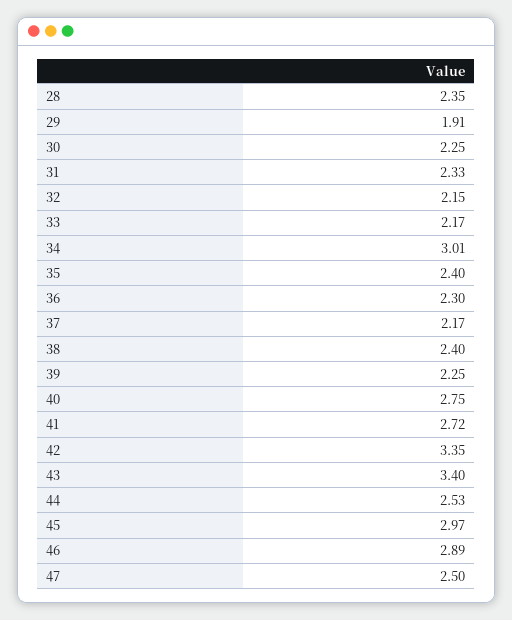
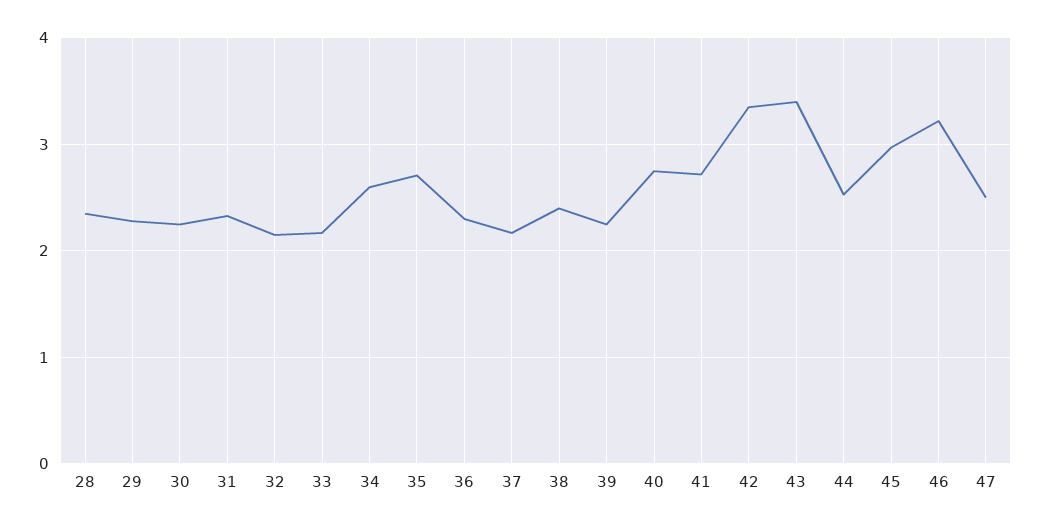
29: 1.91 -> 2.3
34: 3.01 -> 2.6
35: 2.4 -> 2.7
46: 2.89 -> 3.2

